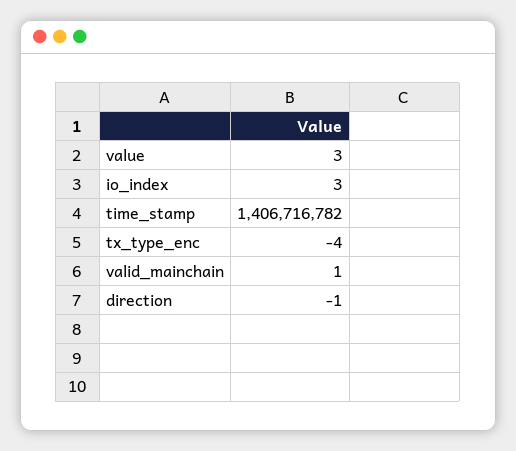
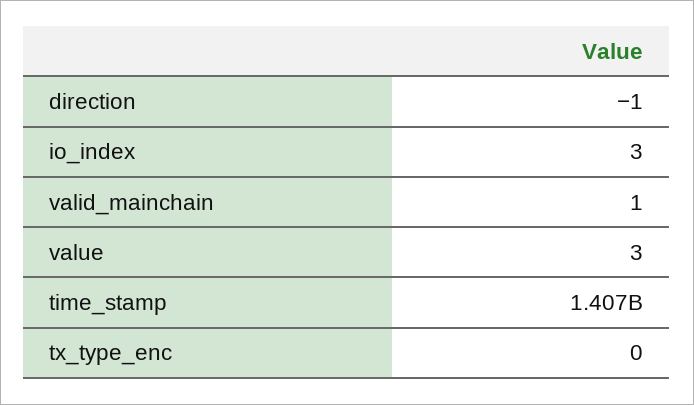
tx_type_enc: -4 -> 0

